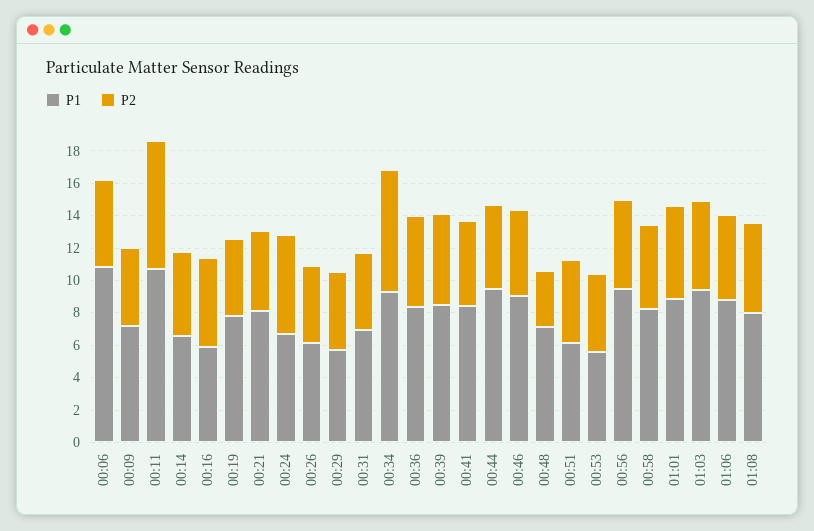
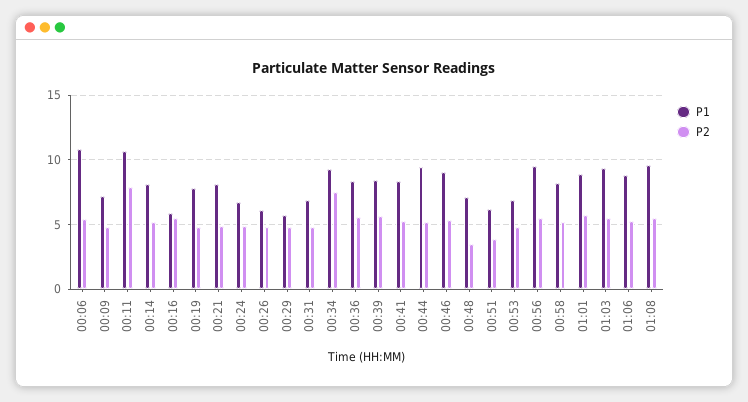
P1, 00:14: 6.5 -> 8
P2, 00:24: 6 -> 5
P2, 00:51: 5 -> 4
P1, 00:53: 5.5 -> 7
P1, 01:08: 8 -> 9.5

